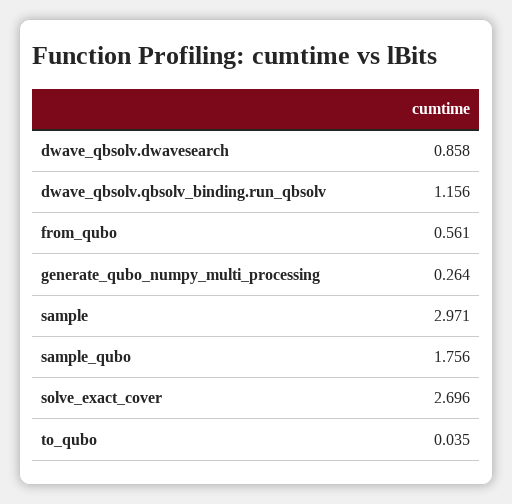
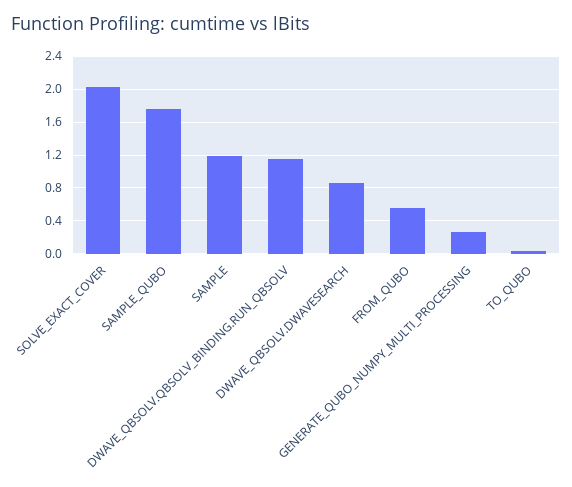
sample: 2.971 -> 1.2
solve_exact_cover: 2.696 -> 2

